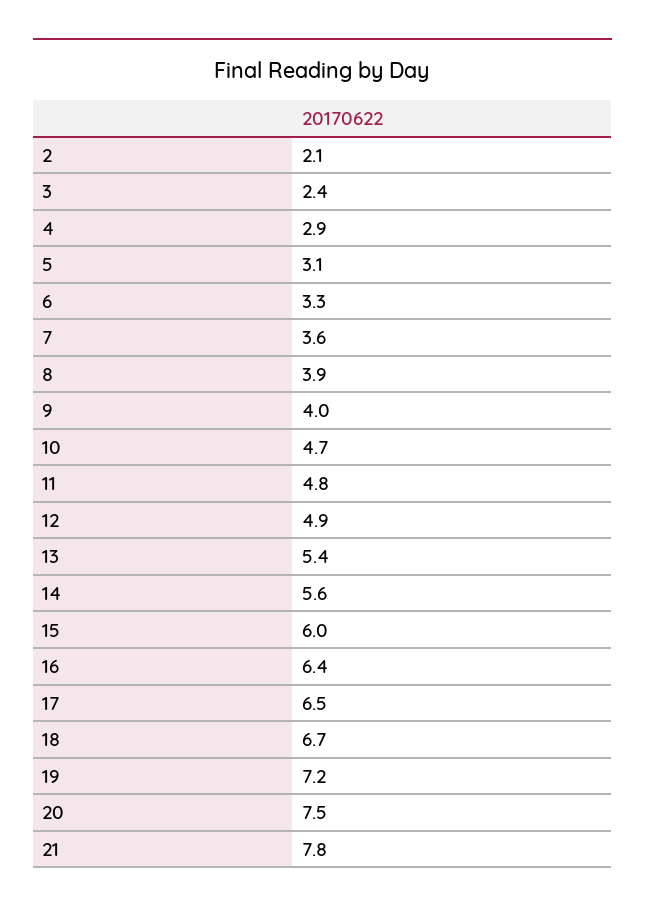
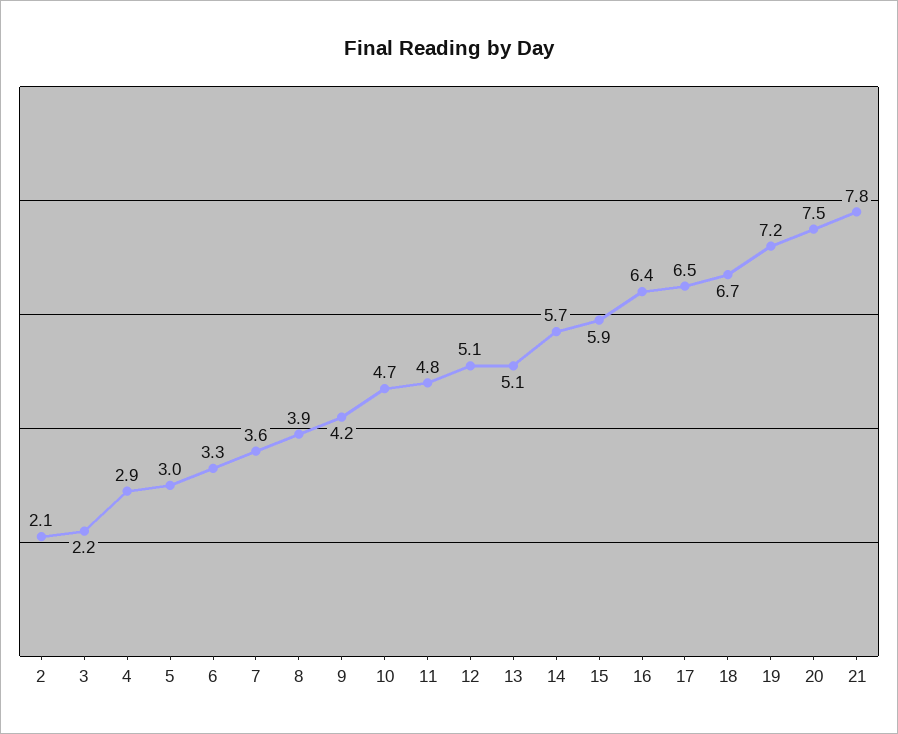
3: 2.4 -> 2.2
5: 3.1 -> 3
9: 4 -> 4.2
12: 4.9 -> 5.1
13: 5.4 -> 5.1
14: 5.6 -> 5.7
15: 6 -> 5.9

